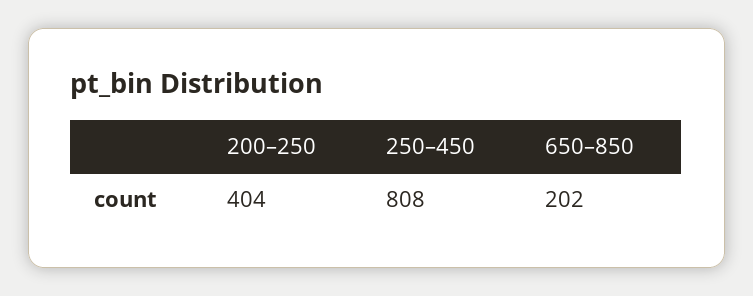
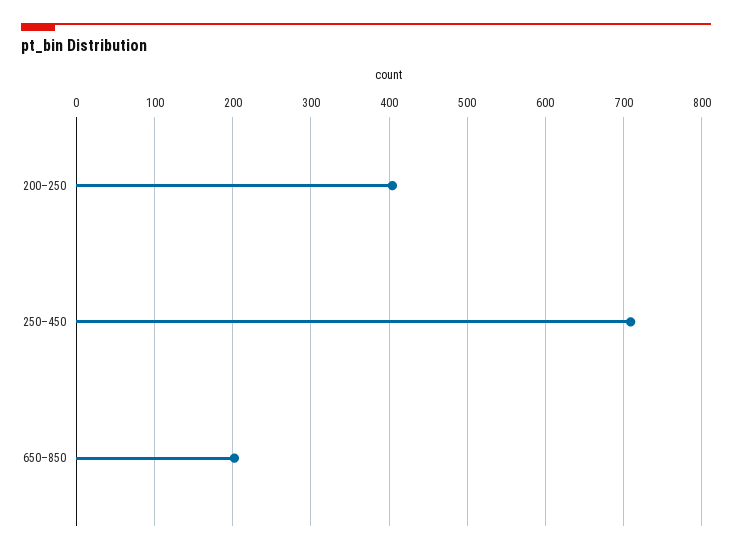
250–450: 808 -> 710

